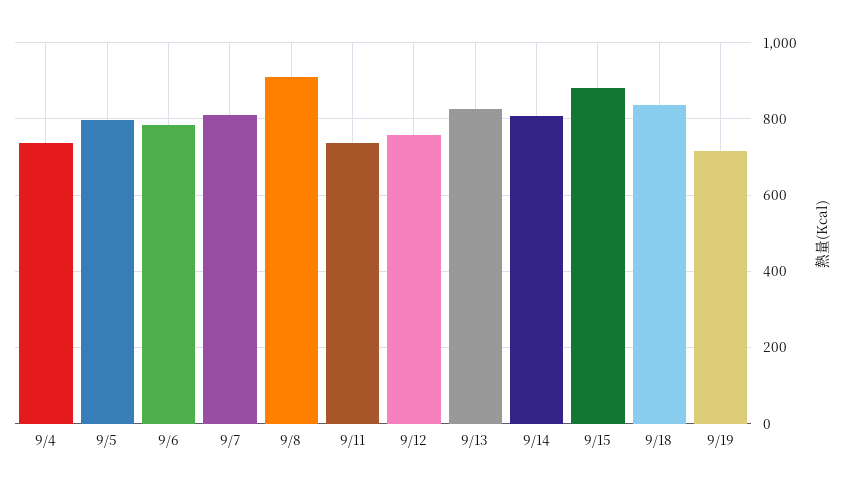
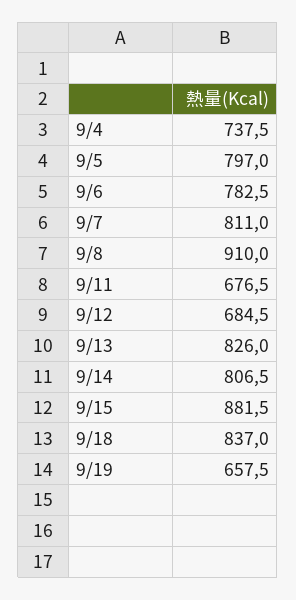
9/11: 740 -> 676.5
9/12: 760 -> 684.5
9/19: 720 -> 657.5

